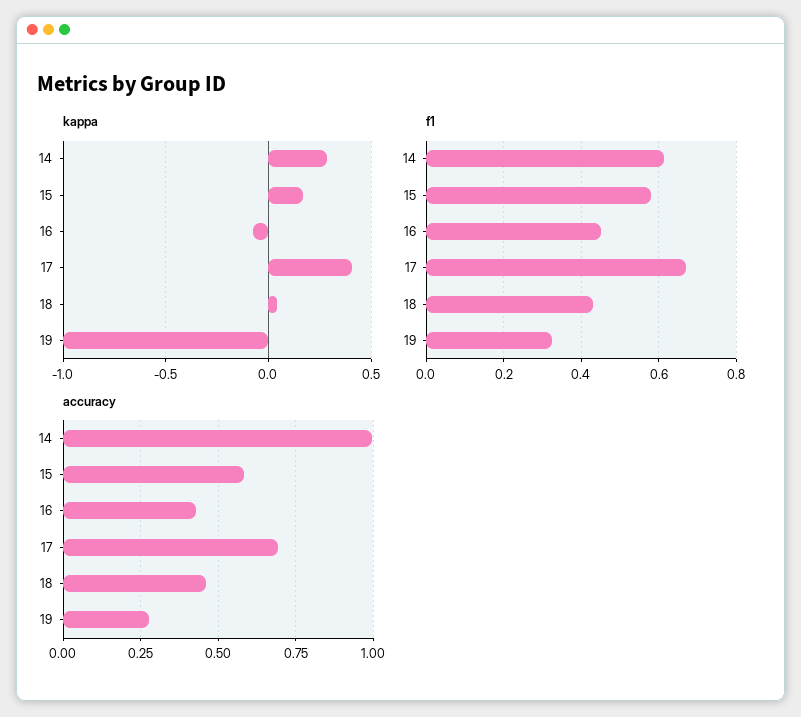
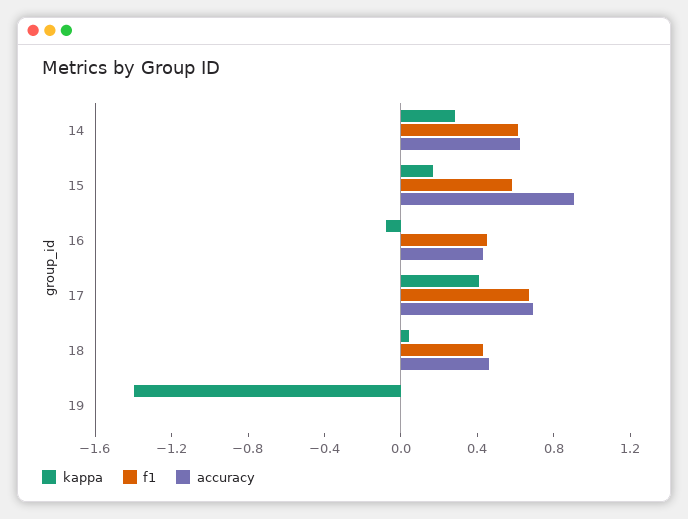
kappa, 19: -1 -> -1.4
f1, 19: 0.32 -> 0
accuracy, 14: 1 -> 0.6
accuracy, 15: 0.575 -> 0.9
accuracy, 19: 0.275 -> 0

